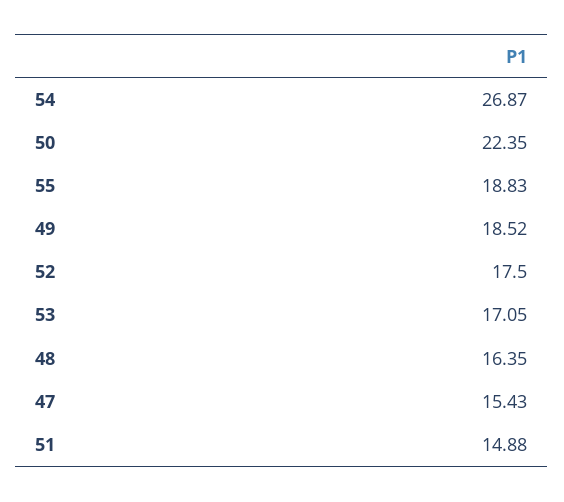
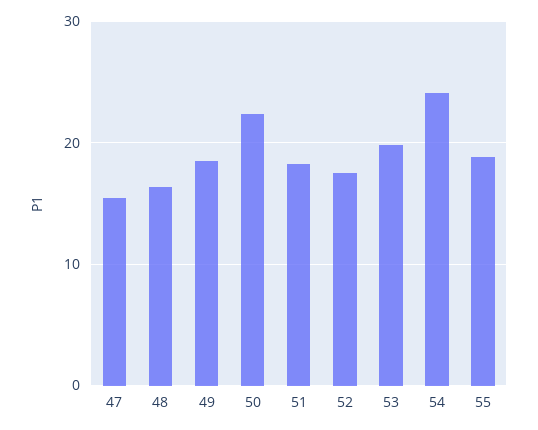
54: 26.87 -> 24
53: 17.05 -> 20
51: 14.88 -> 18

